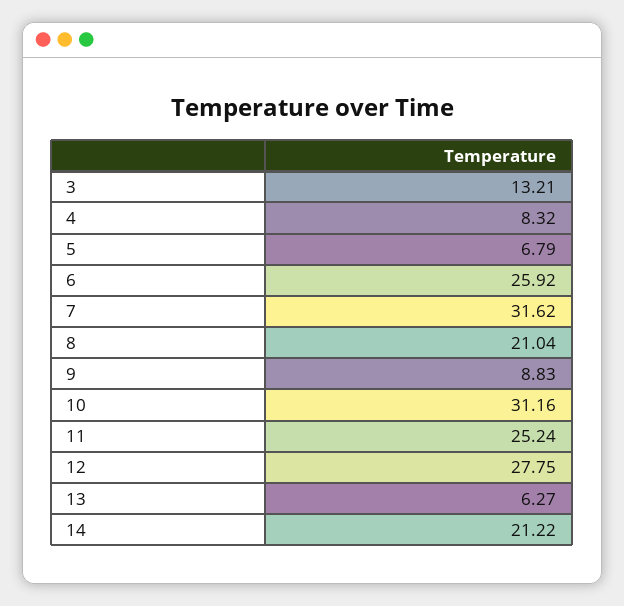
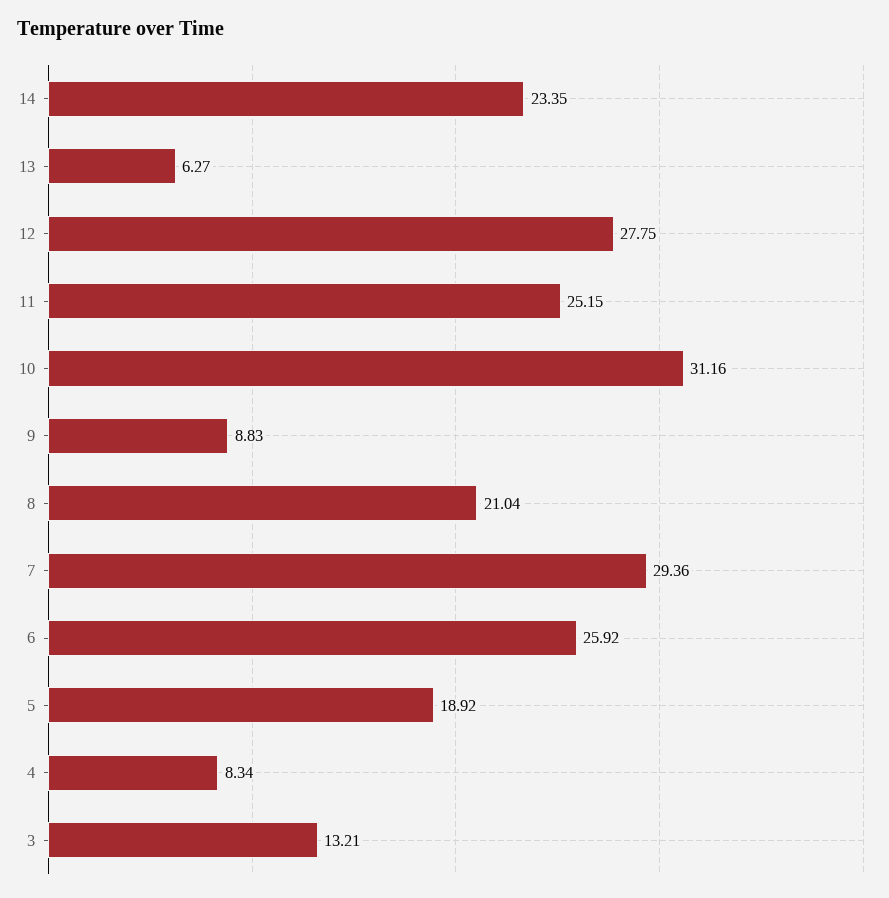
4: 8.32 -> 8.34
5: 6.79 -> 18.92
7: 31.62 -> 29.36
11: 25.24 -> 25.15
14: 21.22 -> 23.35

